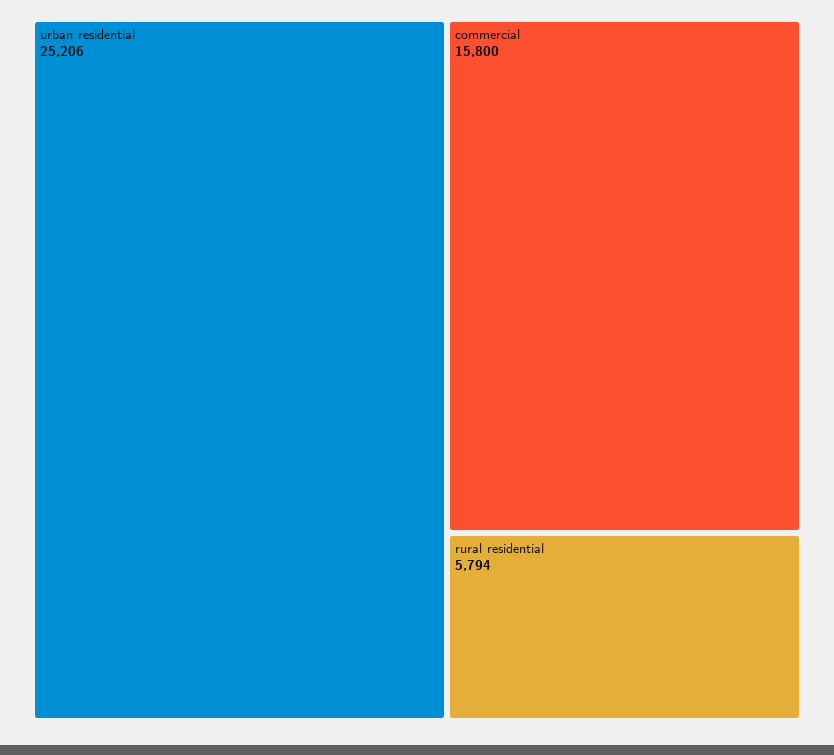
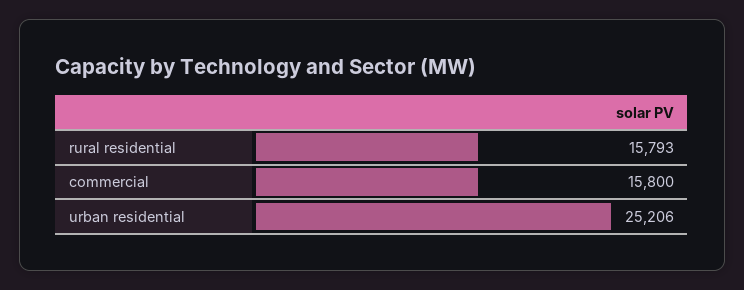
rural residential: 5794 -> 15793

